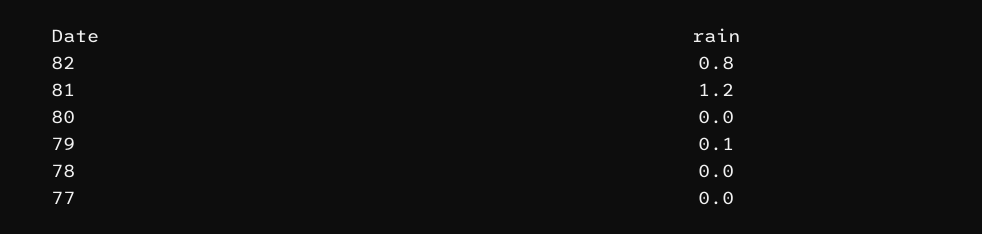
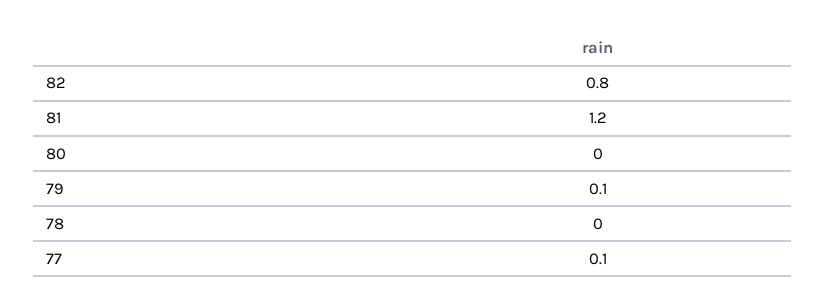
77: 0 -> 0.1

